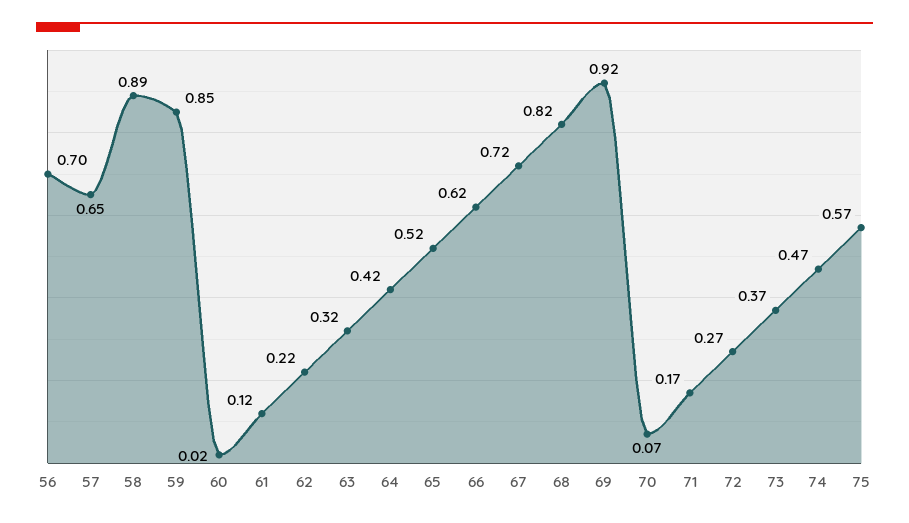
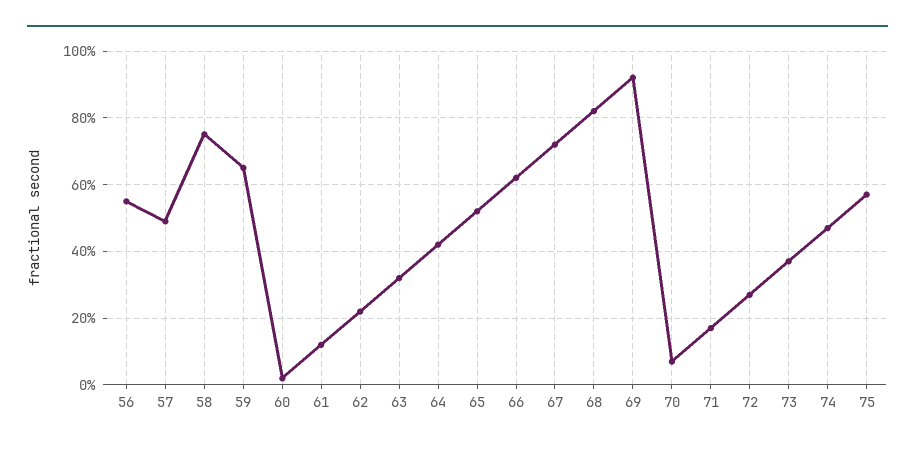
56: 0.7 -> 0.55
57: 0.65 -> 0.5
58: 0.89 -> 0.75
59: 0.85 -> 0.65

